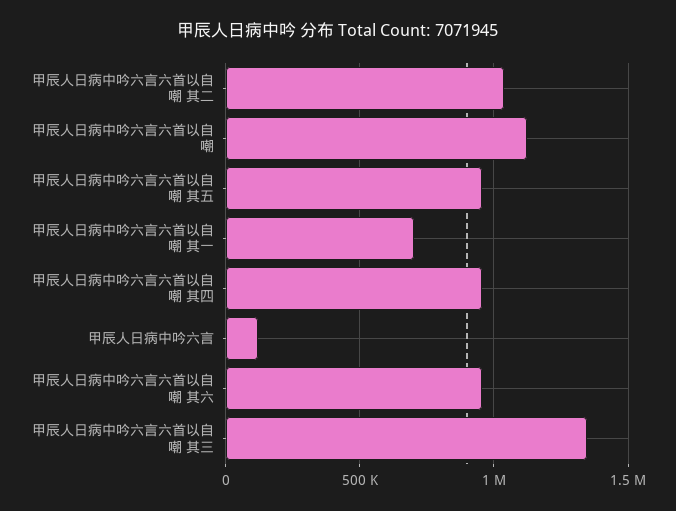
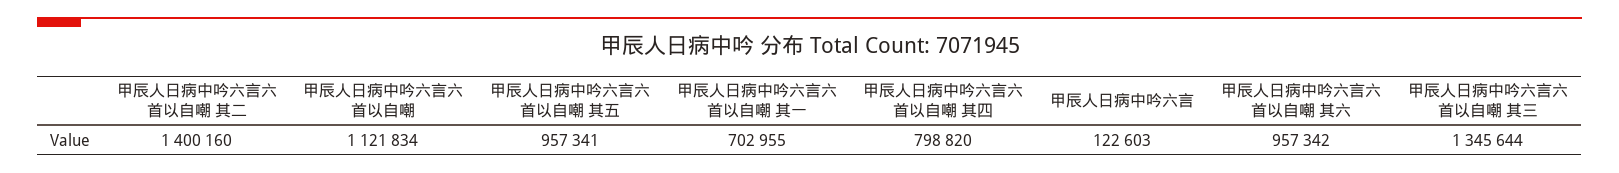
甲辰人日病中吟六言六首以自嘲 其二: 1050000 -> 1400160
甲辰人日病中吟六言六首以自嘲 其四: 950000 -> 798820

